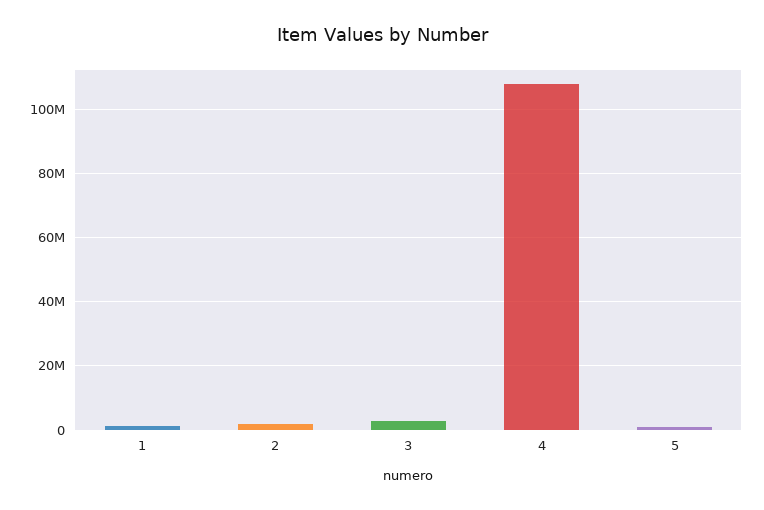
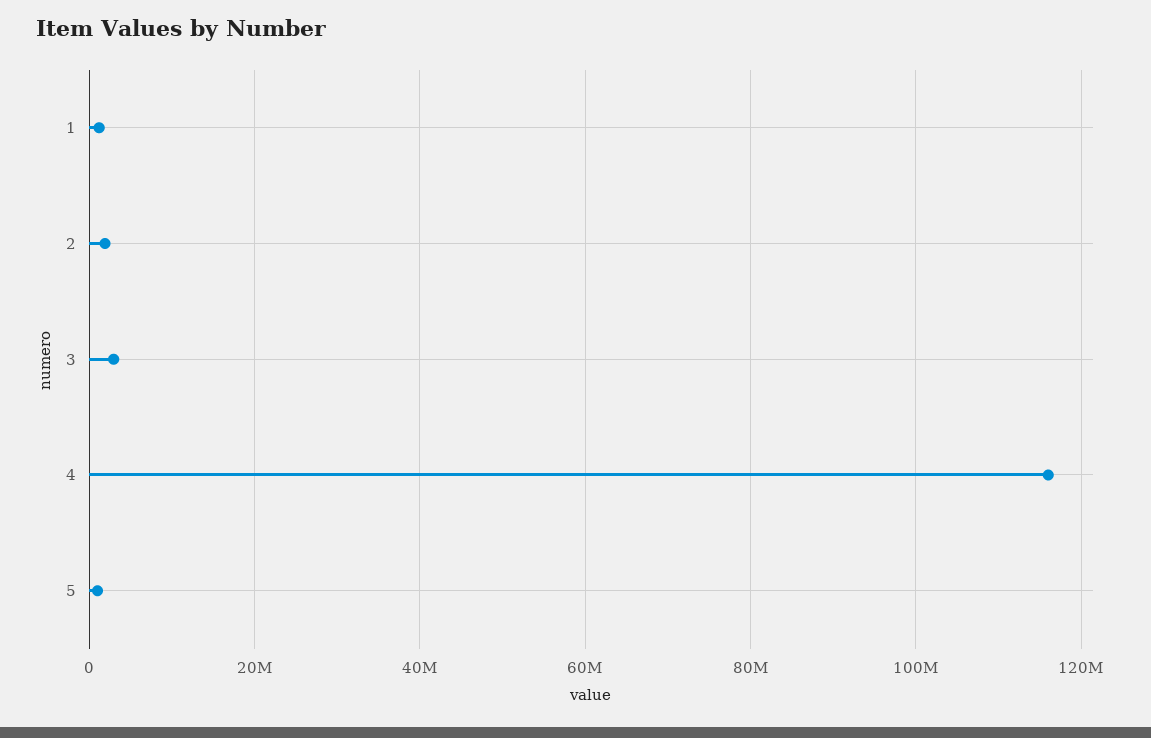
4: 108000000 -> 116000000

